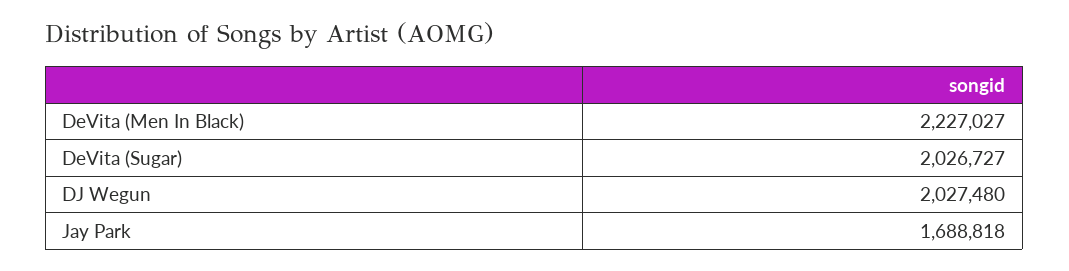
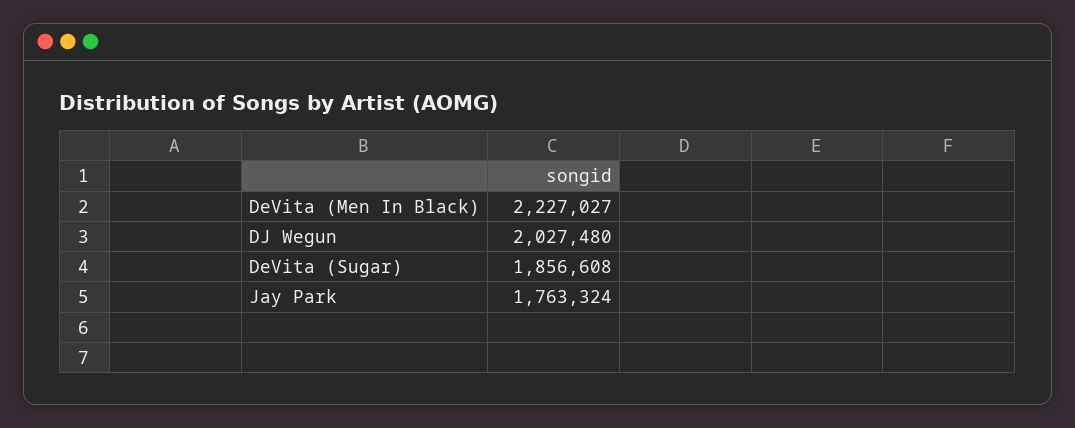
DeVita (Sugar): 2026727 -> 1856608
Jay Park: 1688818 -> 1763324

